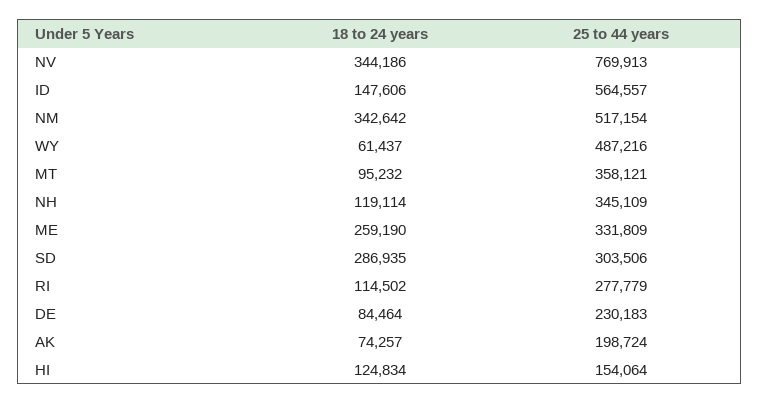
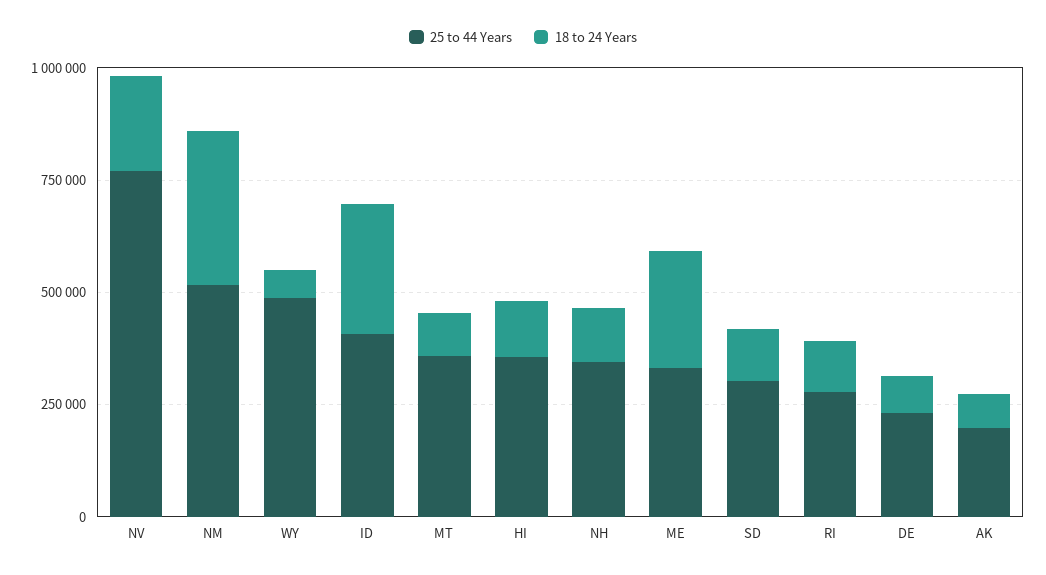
18 to 24 years, NV: 344186 -> 200000
18 to 24 years, ID: 147606 -> 300000
25 to 44 years, ID: 564557 -> 400000
18 to 24 years, SD: 286935 -> 100000
25 to 44 years, HI: 154064 -> 350000

